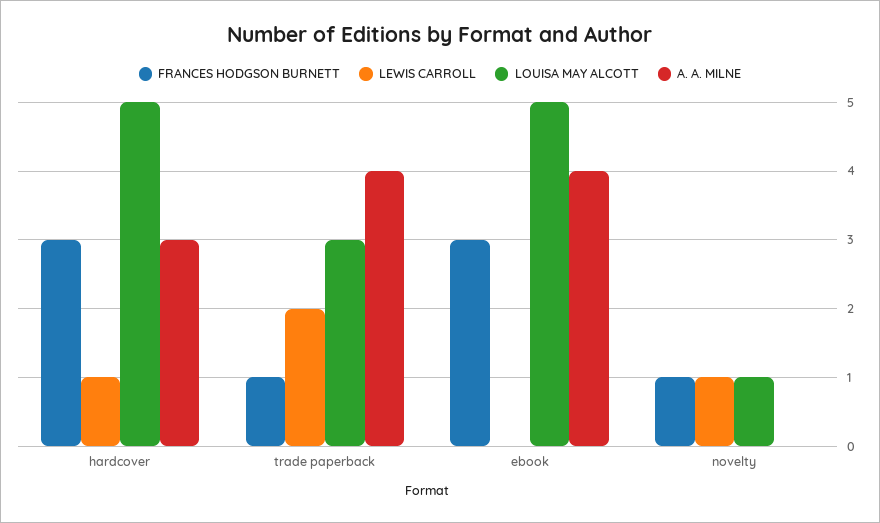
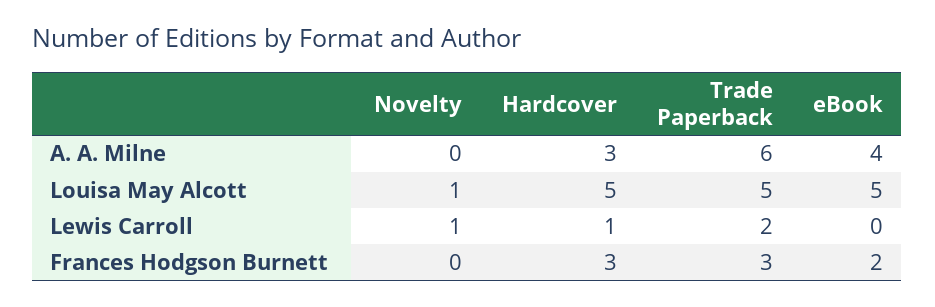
FRANCES HODGSON BURNETT, trade paperback: 1 -> 3
LOUISA MAY ALCOTT, trade paperback: 3 -> 5
A. A. MILNE, trade paperback: 4 -> 6
FRANCES HODGSON BURNETT, ebook: 3 -> 2
FRANCES HODGSON BURNETT, novelty: 1 -> 0

